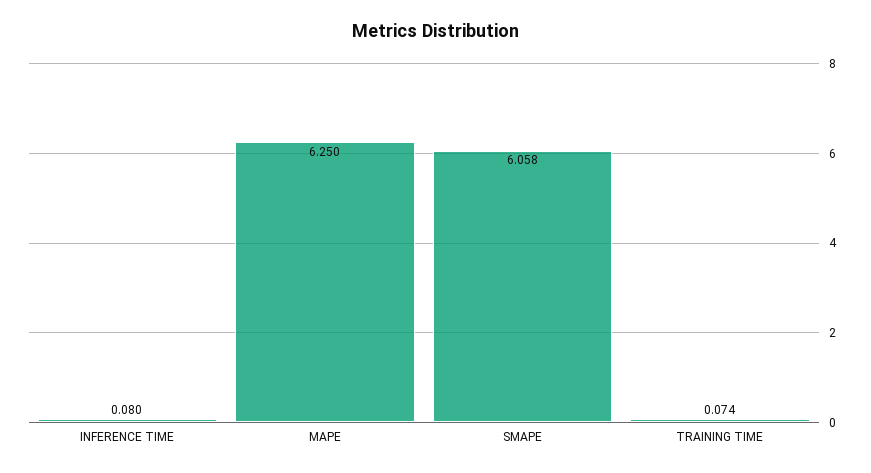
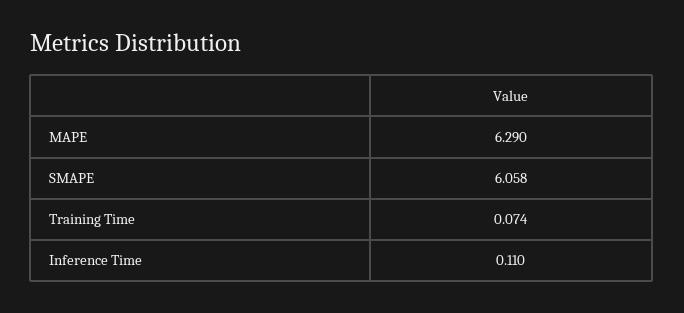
INFERENCE TIME: 0.08 -> 0.11
MAPE: 6.25 -> 6.29

